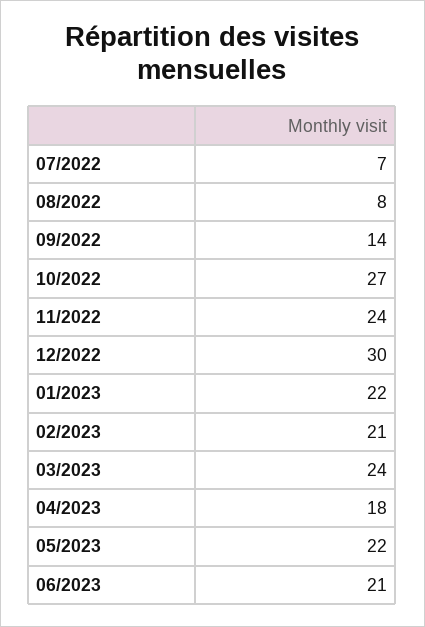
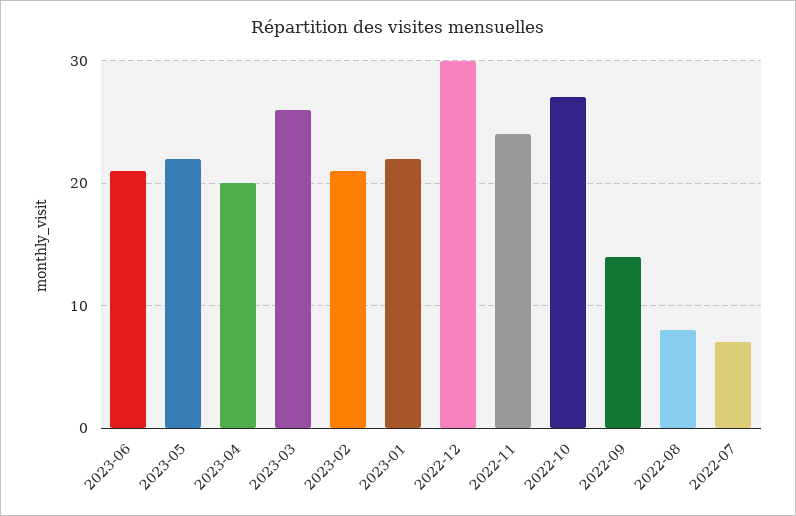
03/2023: 24 -> 26
04/2023: 18 -> 20

